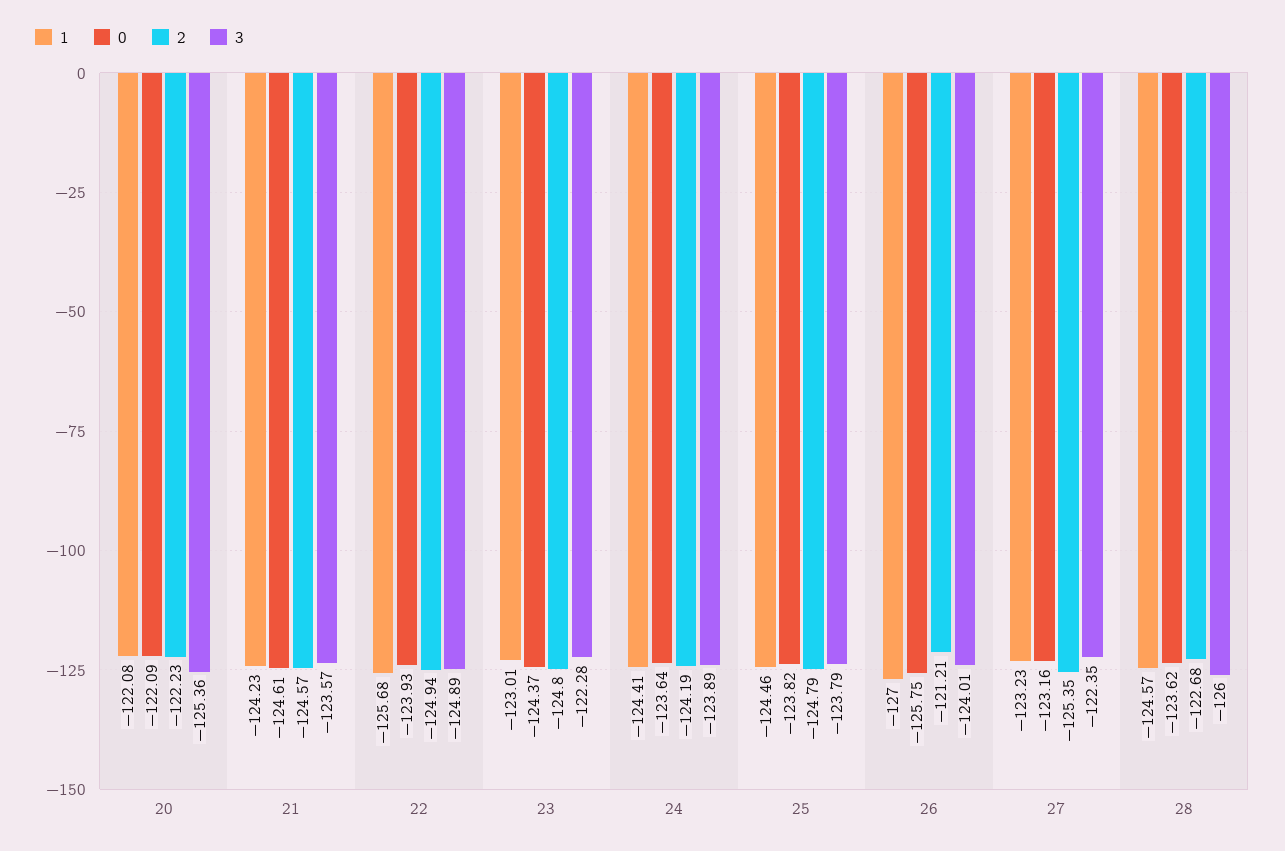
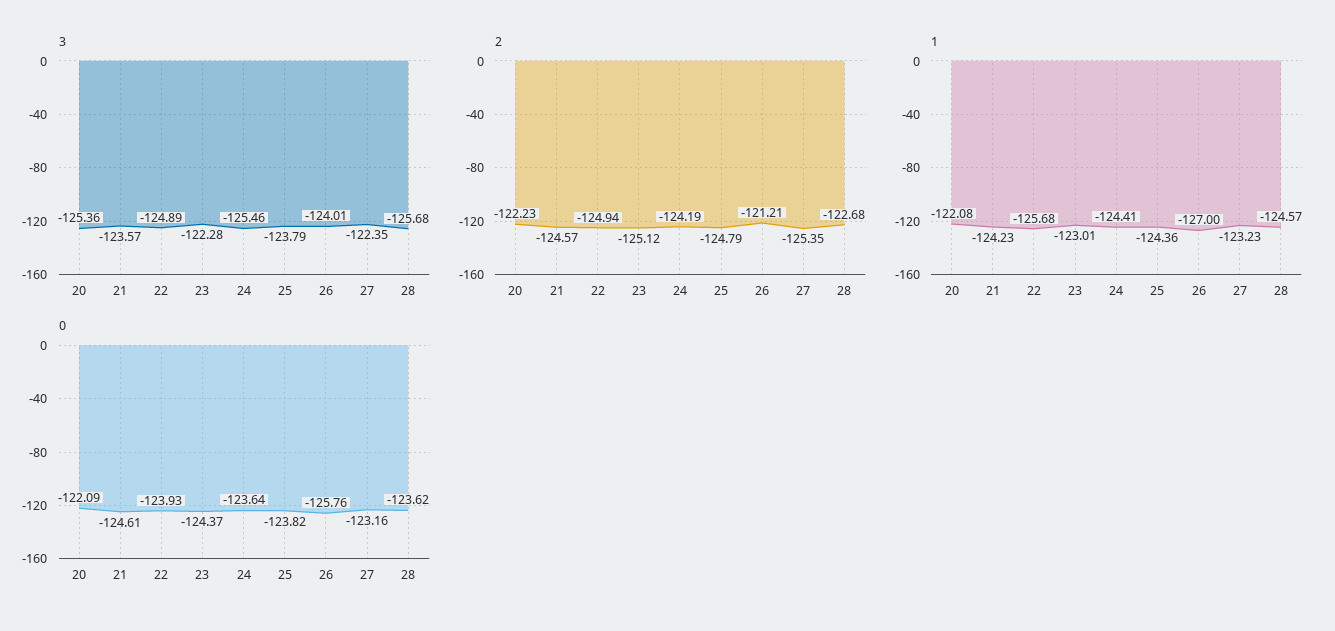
2, 23: -124.8 -> -125.12
3, 24: -123.89 -> -125.46
1, 25: -124.46 -> -124.36
0, 26: -125.75 -> -125.76
3, 28: -126 -> -125.68

